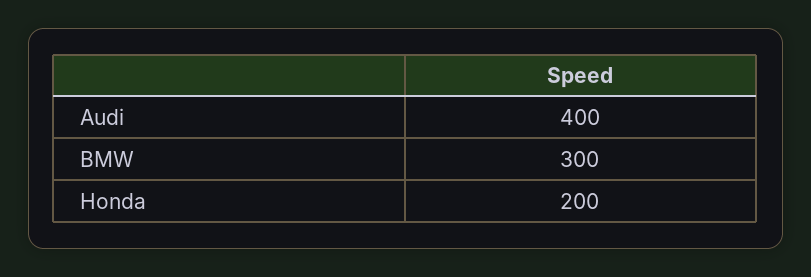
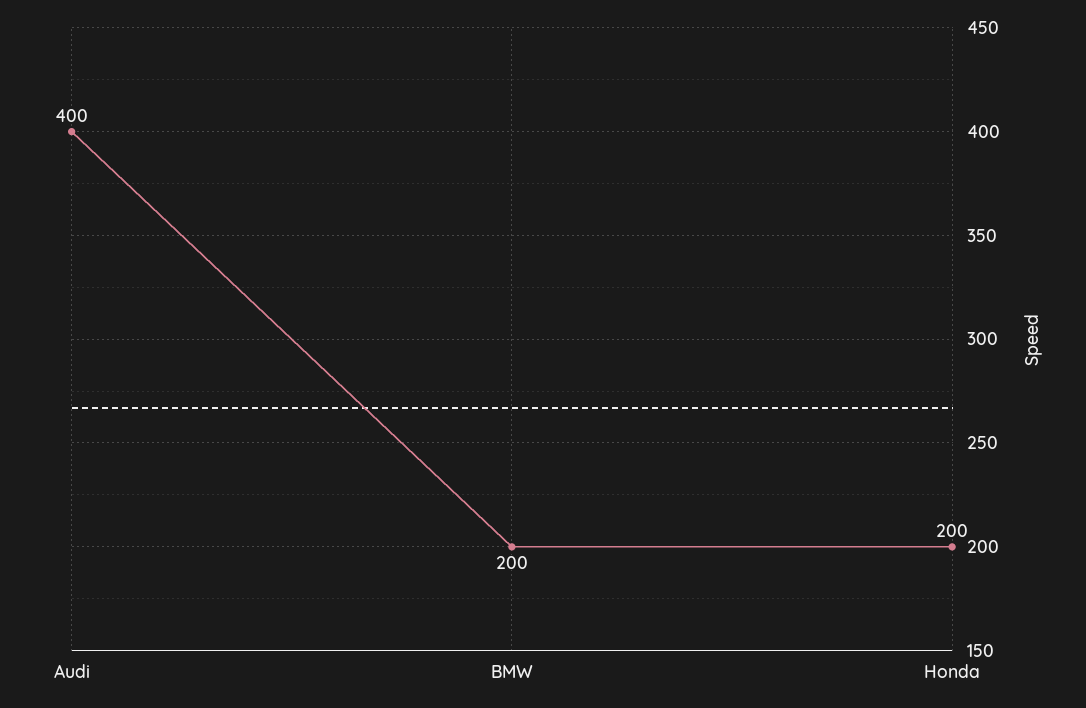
BMW: 300 -> 200

